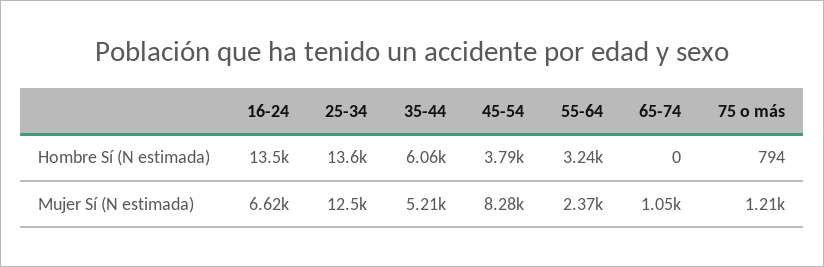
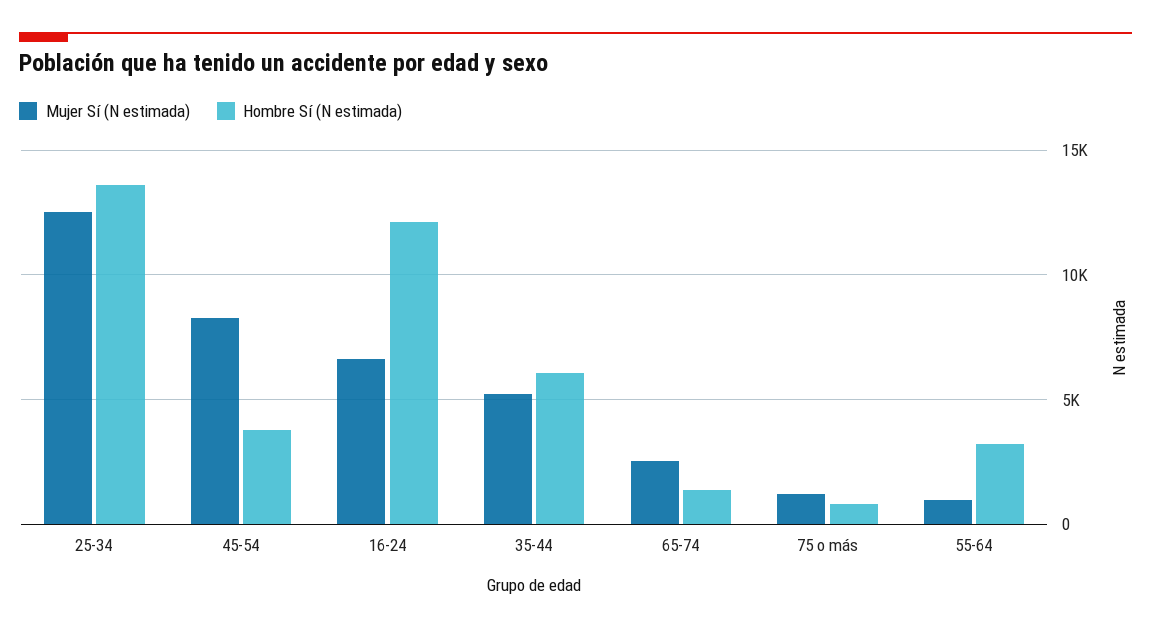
Hombre Sí (N estimada), 16-24: 13500 -> 12000
Hombre Sí (N estimada), 65-74: 0 -> 1500
Mujer Sí (N estimada), 55-64: 2370 -> 1000
Mujer Sí (N estimada), 65-74: 1050 -> 2500

